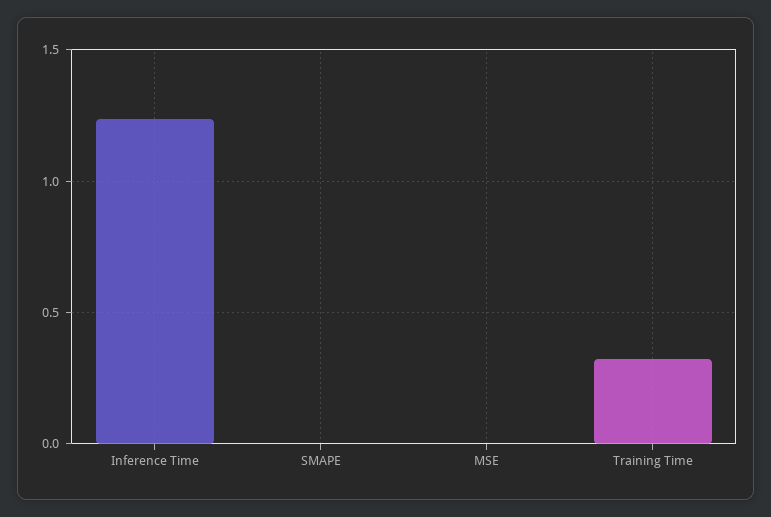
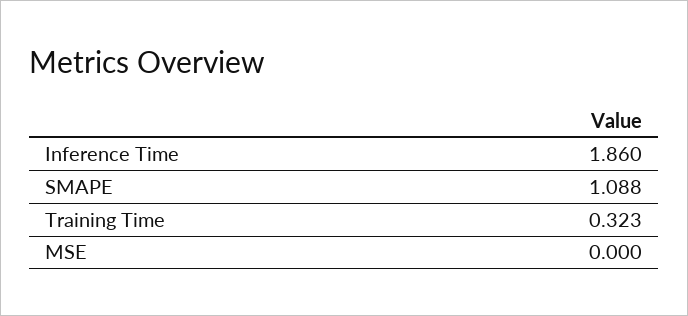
Inference Time: 1.25 -> 1.86
SMAPE: 0 -> 1.088

